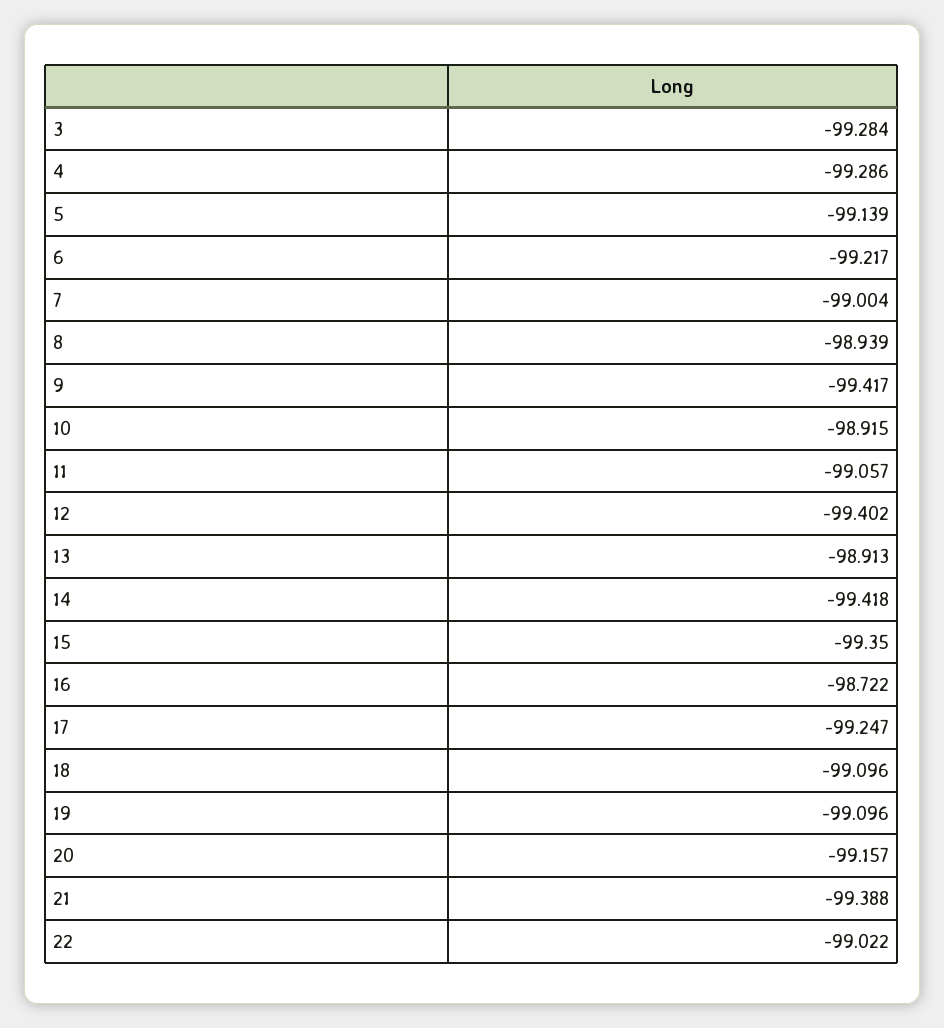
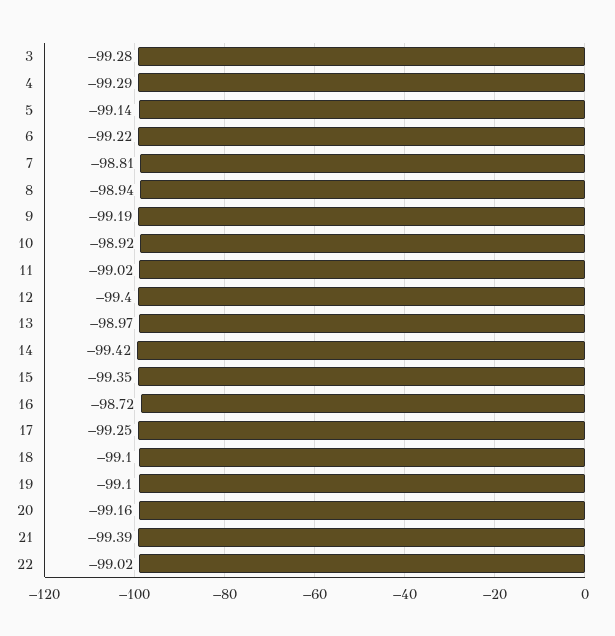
7: -99.004 -> -98.81
9: -99.417 -> -99.19
11: -99.057 -> -99.02
13: -98.913 -> -98.97

